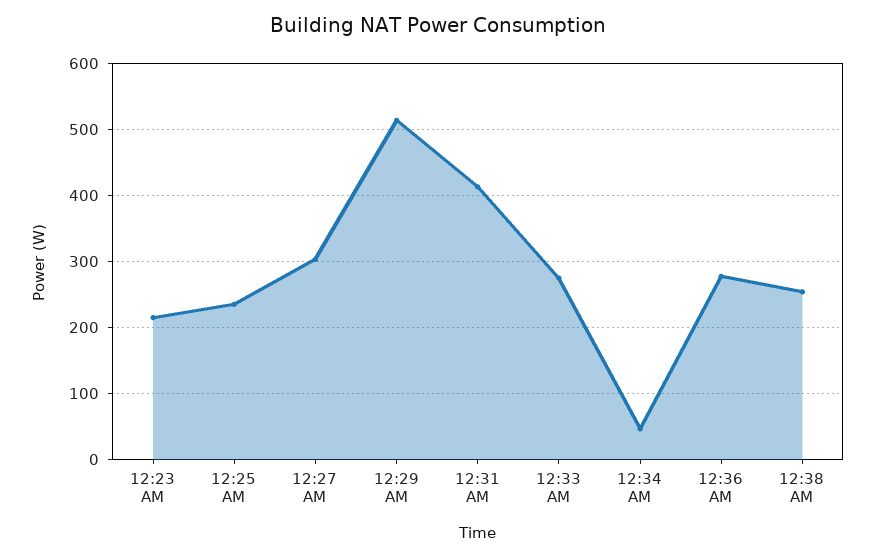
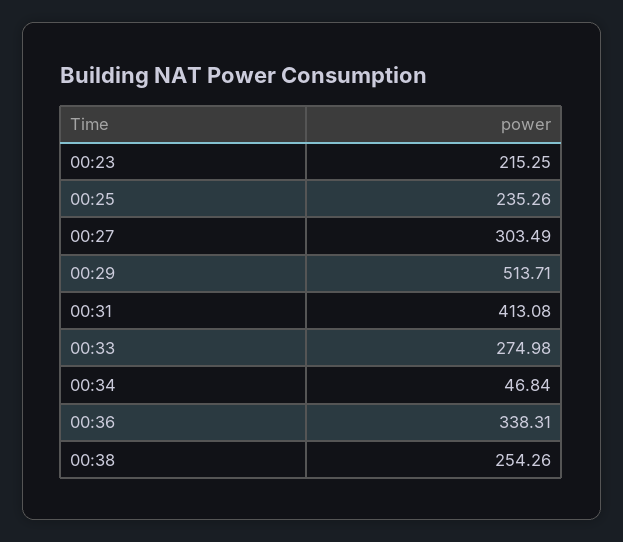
12:36 AM: 280 -> 338.31

